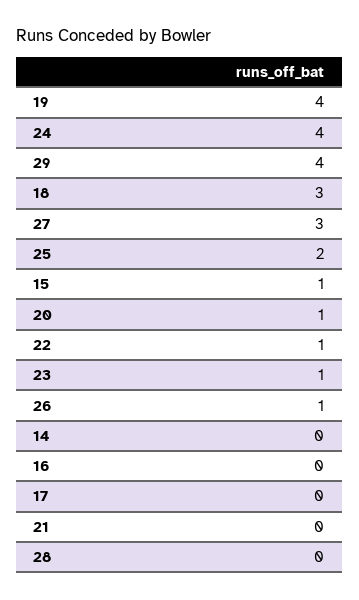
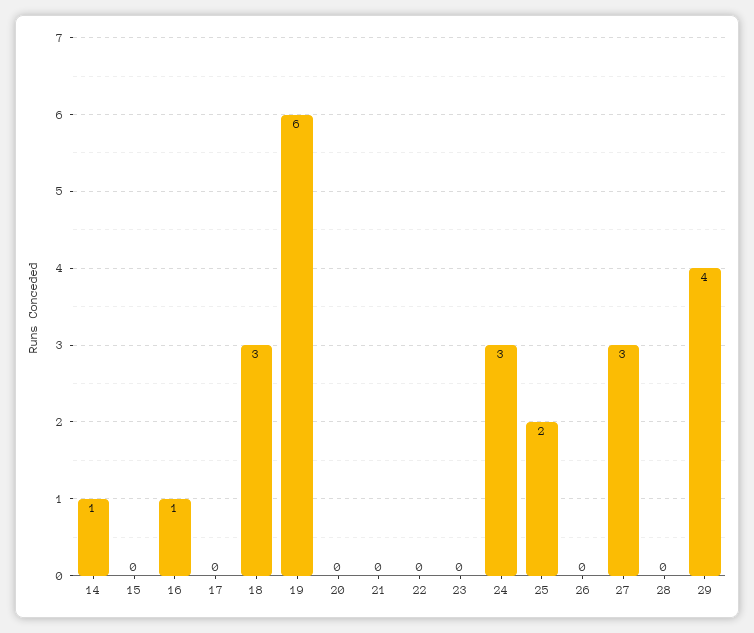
19: 4 -> 6
24: 4 -> 3
15: 1 -> 0
20: 1 -> 0
22: 1 -> 0
23: 1 -> 0
26: 1 -> 0
14: 0 -> 1
16: 0 -> 1

